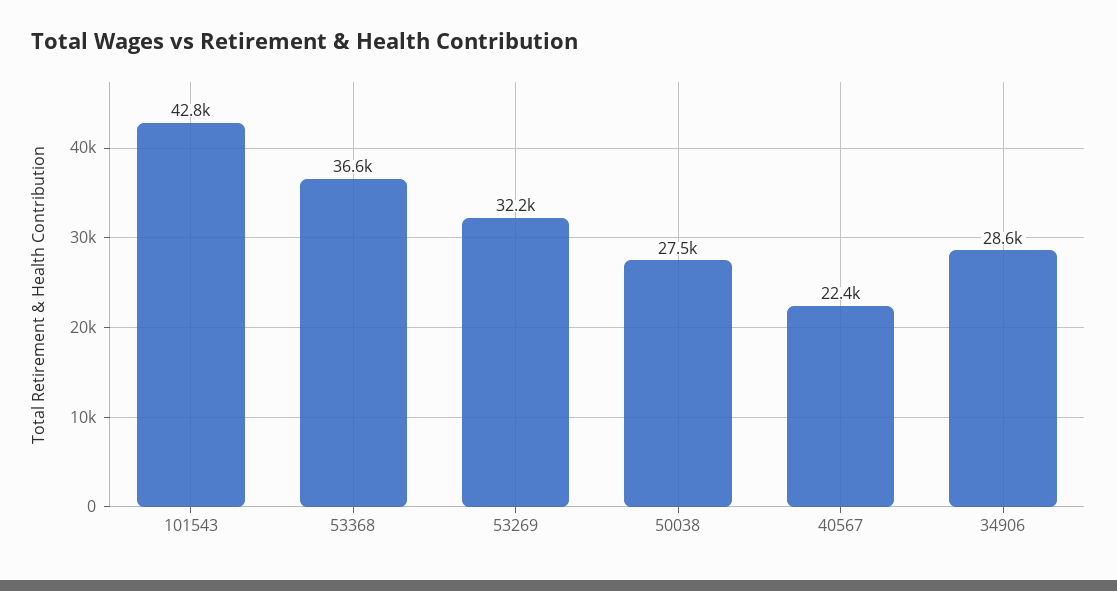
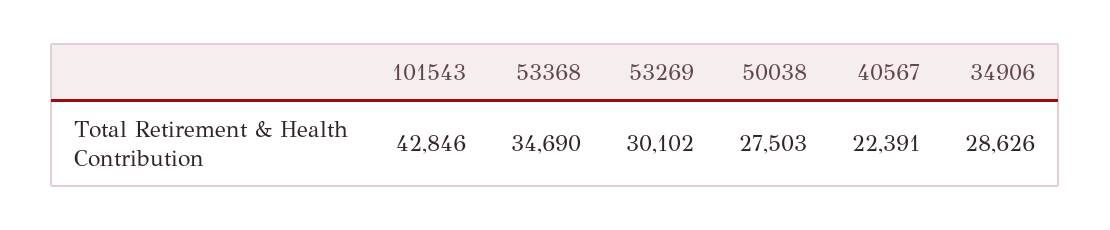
53368: 36600 -> 34690
53269: 32200 -> 30102

